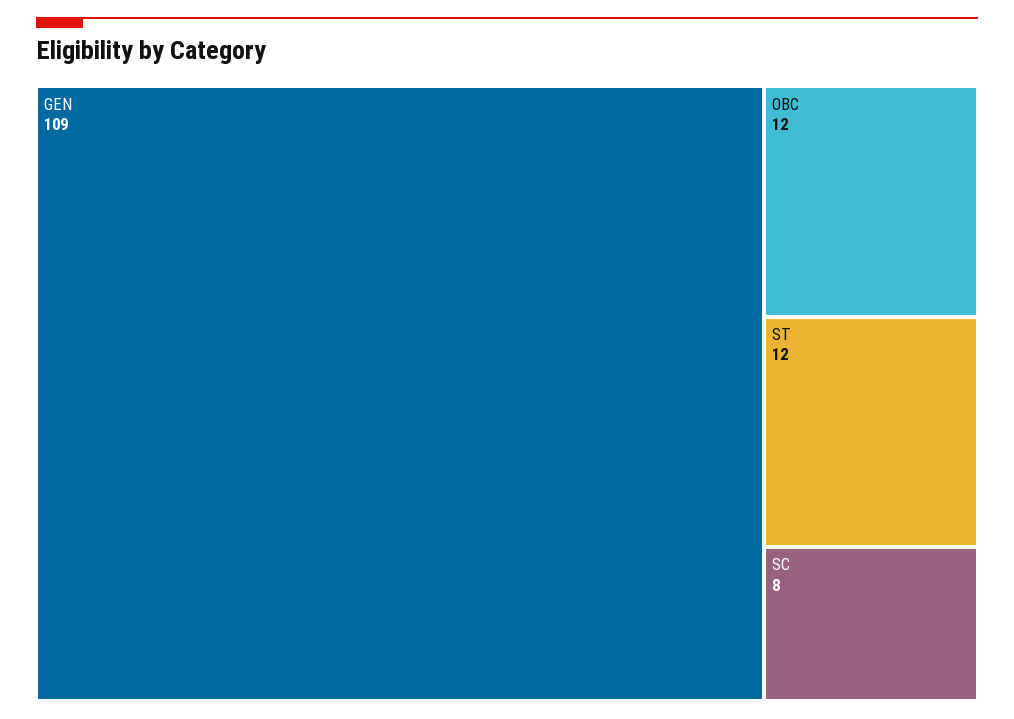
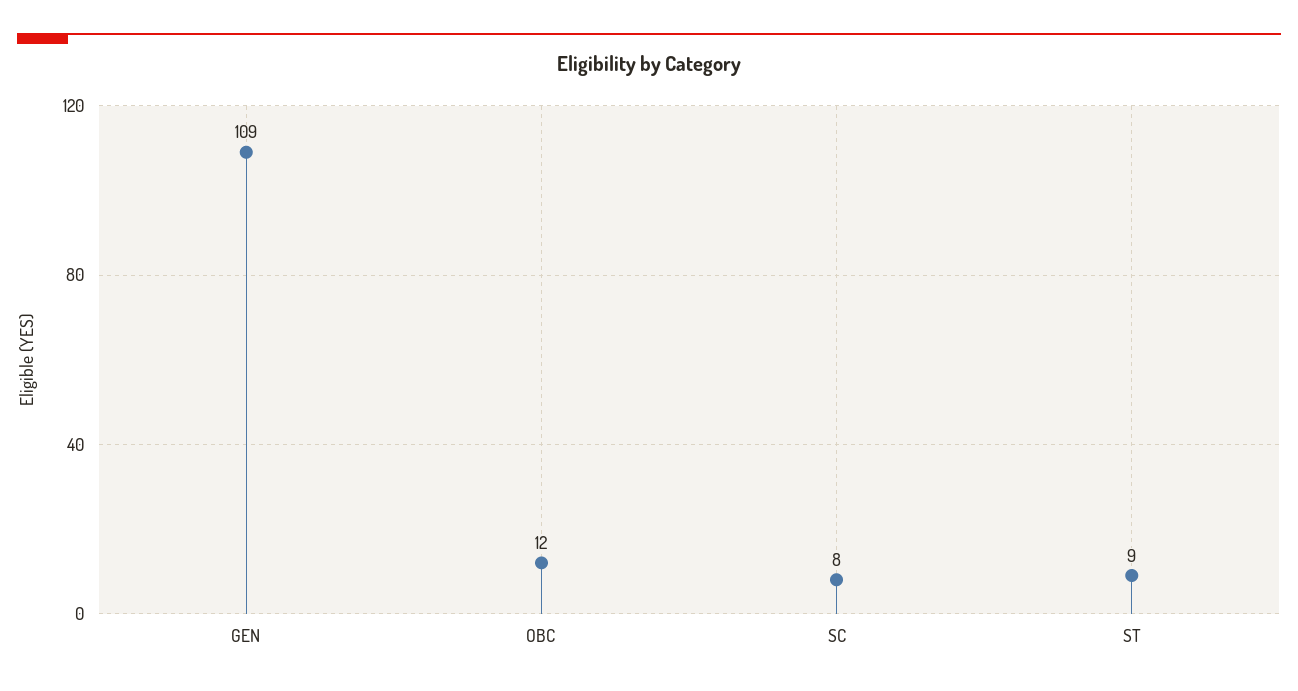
ST: 12 -> 9

